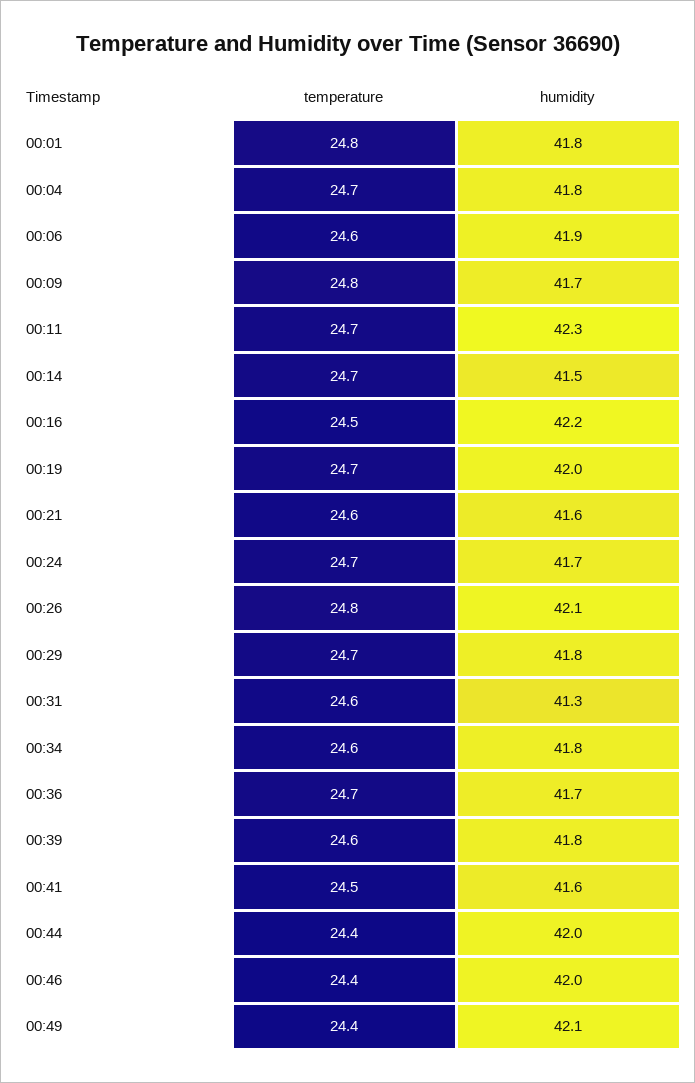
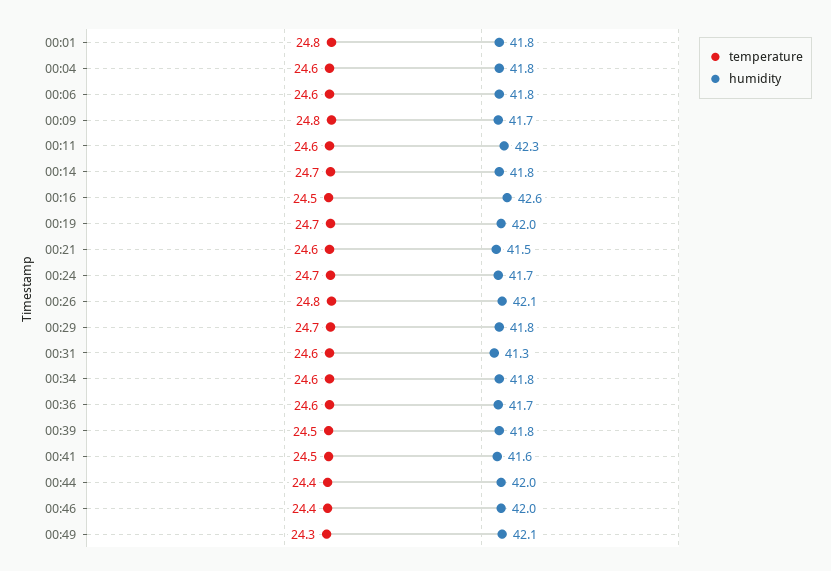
temperature, 00:04: 24.7 -> 24.6
humidity, 00:06: 41.9 -> 41.8
temperature, 00:11: 24.7 -> 24.6
humidity, 00:14: 41.5 -> 41.8
humidity, 00:16: 42.2 -> 42.6
humidity, 00:21: 41.6 -> 41.5
temperature, 00:36: 24.7 -> 24.6
temperature, 00:39: 24.6 -> 24.5
temperature, 00:49: 24.4 -> 24.3

